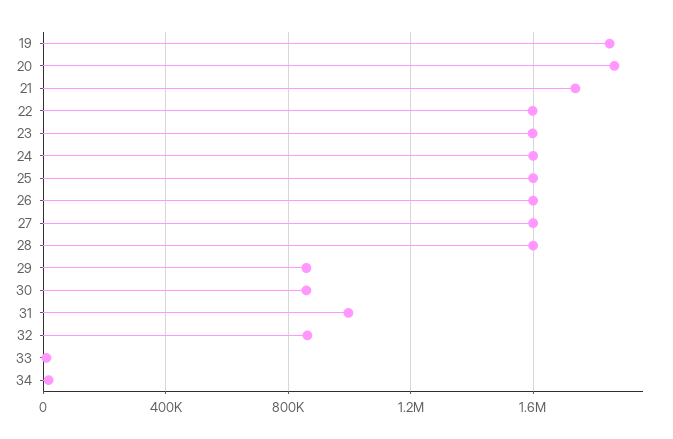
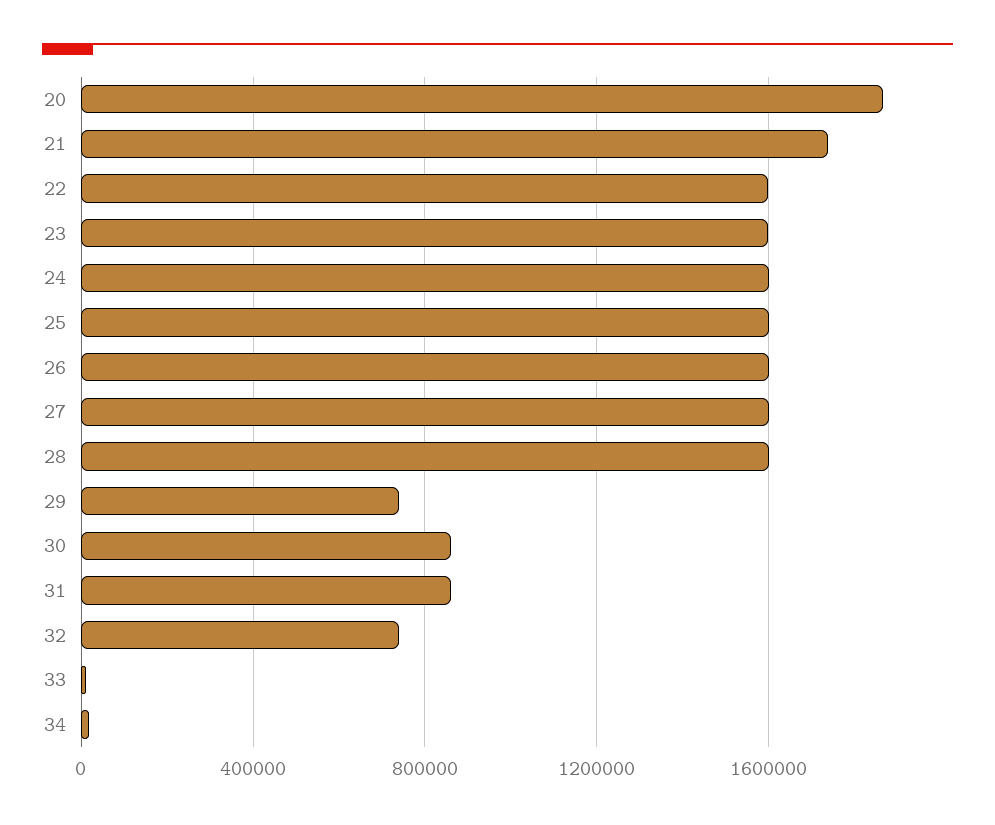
19: 1850000 -> none
29: 850000 -> 750000
31: 1000000 -> 850000
32: 850000 -> 750000

